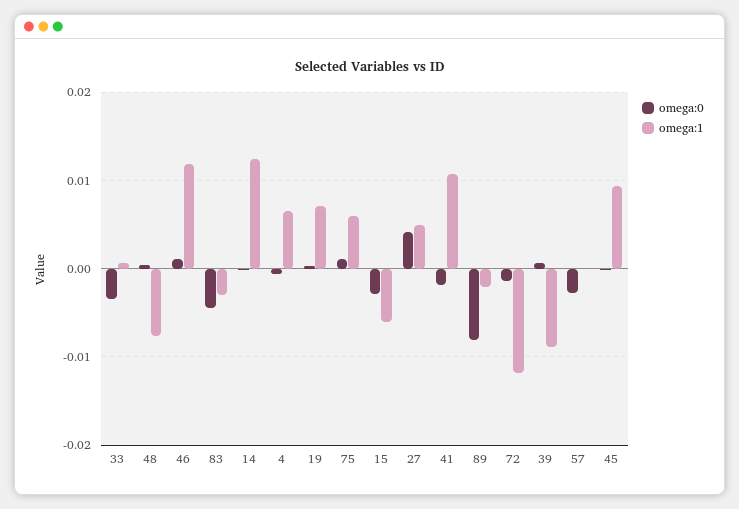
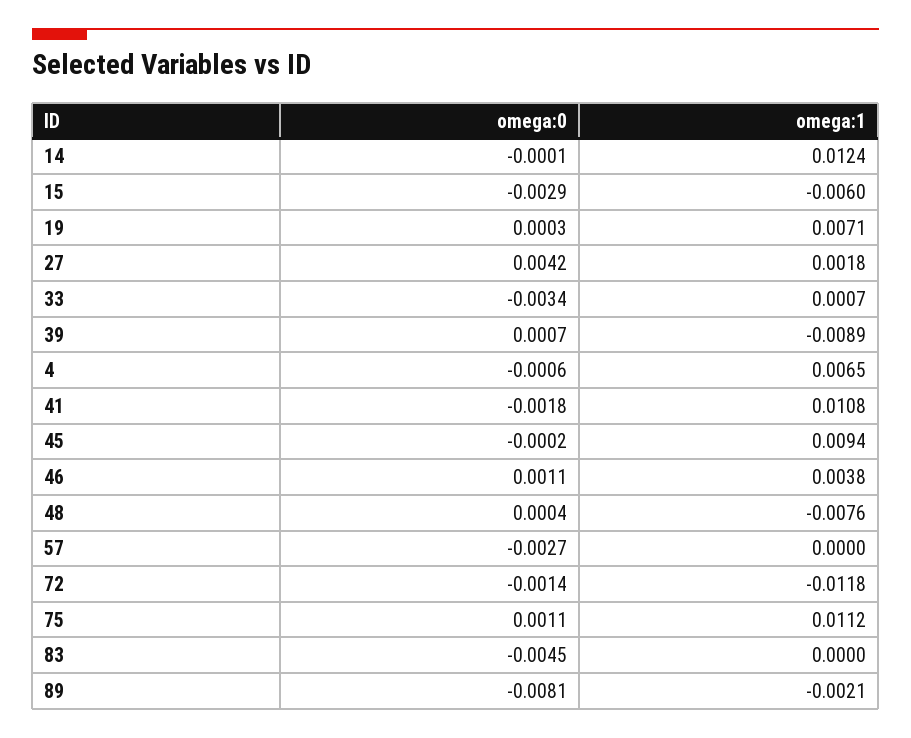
omega:1, 46: 0.012 -> 0.0038
omega:1, 83: -0.003 -> 0
omega:1, 75: 0.006 -> 0.0112
omega:1, 27: 0.005 -> 0.0018

